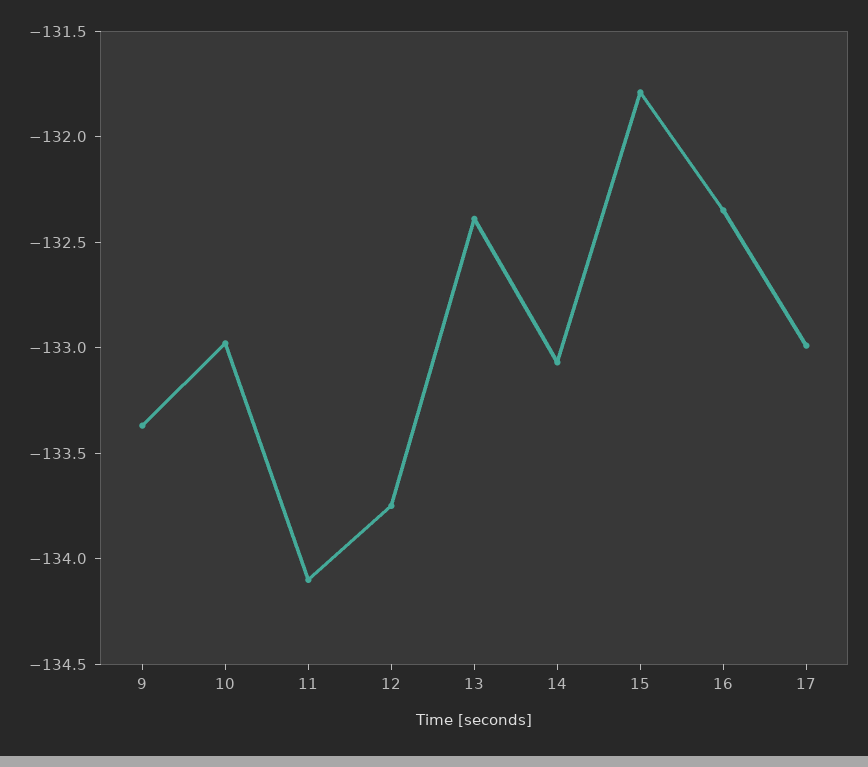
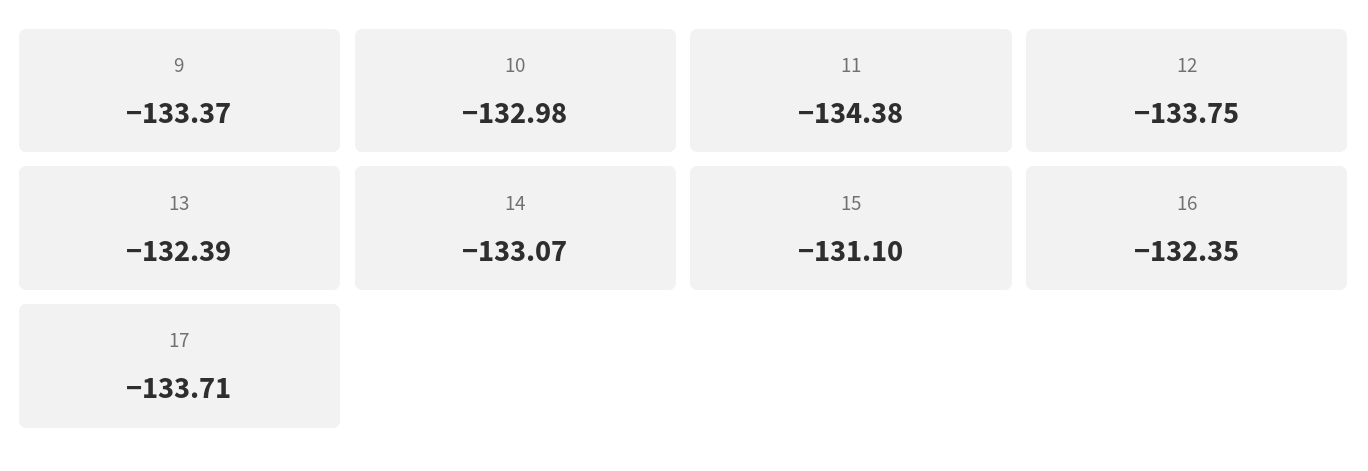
11: -134.1 -> -134.38
15: -131.8 -> -131.1
17: -133 -> -133.71

